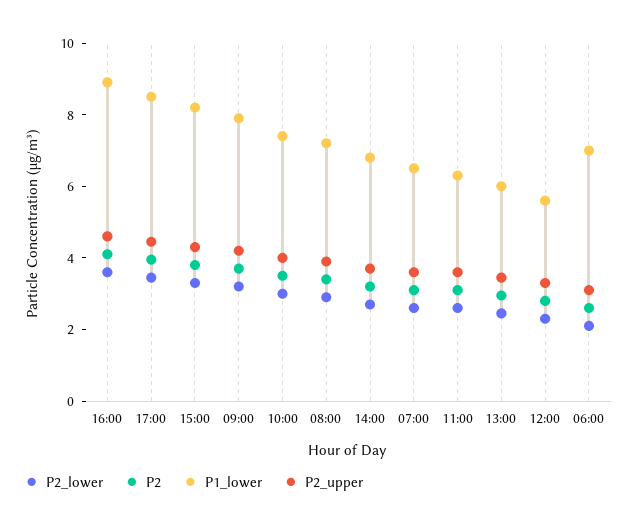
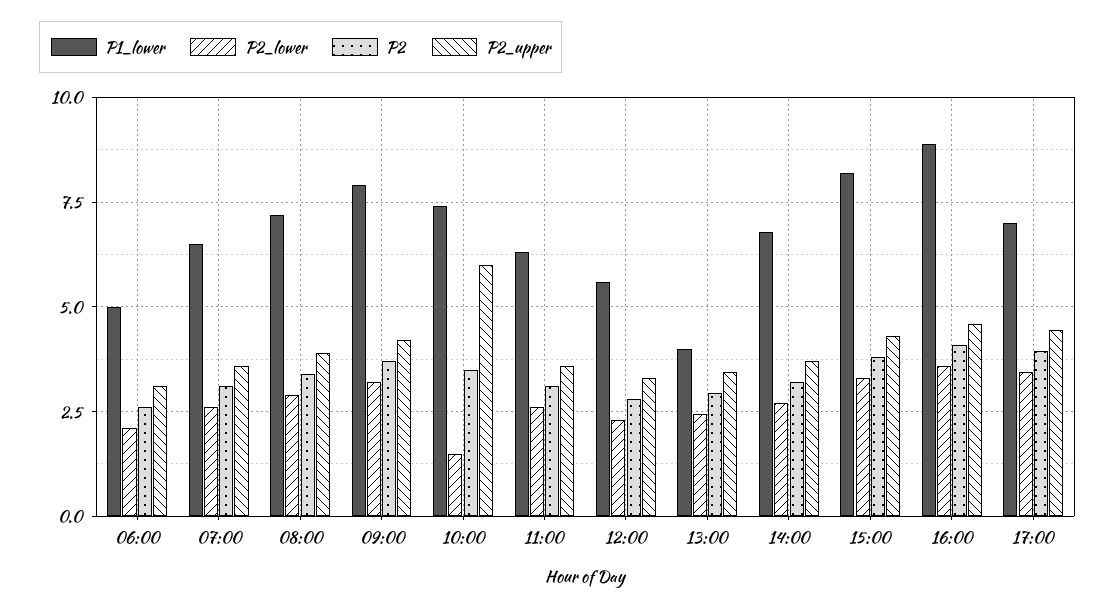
P1_lower, 17:00: 8.5 -> 7
P2_lower, 10:00: 3 -> 1.5
P2_upper, 10:00: 4 -> 6
P1_lower, 13:00: 6 -> 4
P1_lower, 06:00: 7 -> 5

